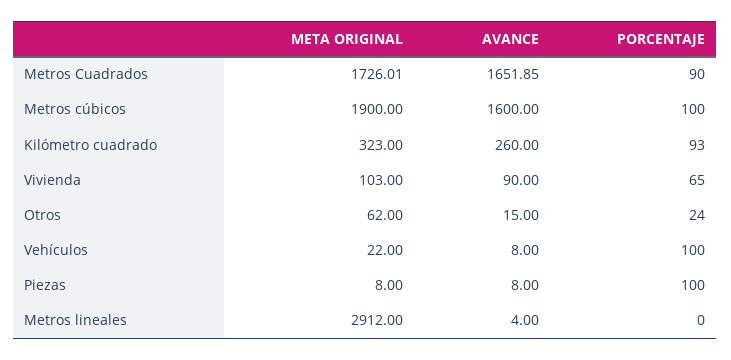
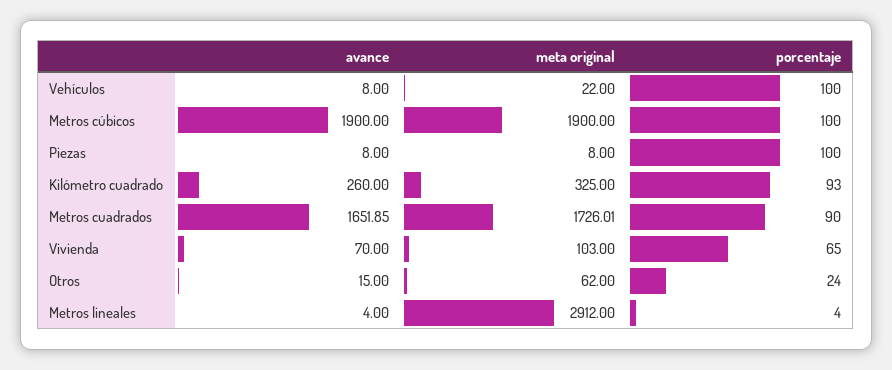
AVANCE, Metros cúbicos: 1600 -> 1900
META ORIGINAL, Kilómetro cuadrado: 323 -> 325
AVANCE, Vivienda: 90 -> 70
PORCENTAJE, Metros lineales: 0 -> 4

